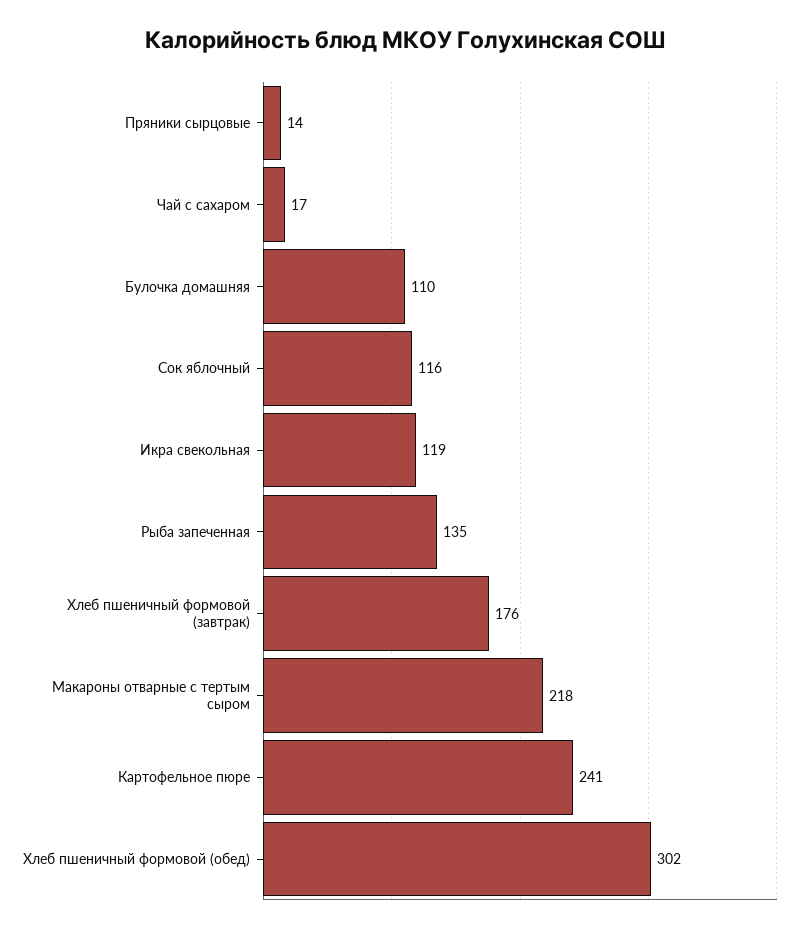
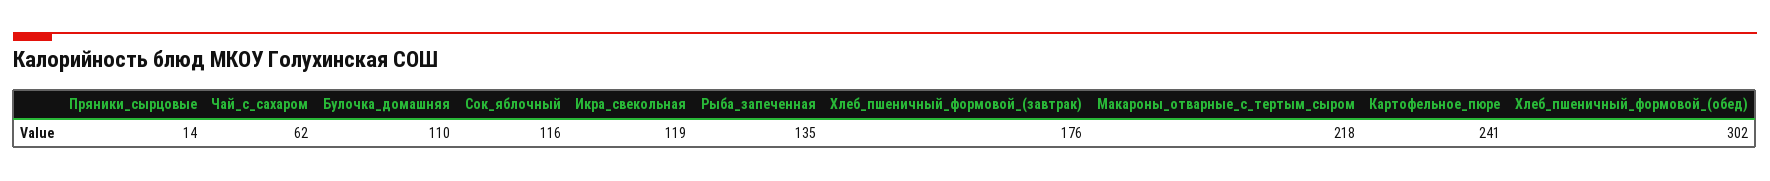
Чай с сахаром: 17 -> 62

